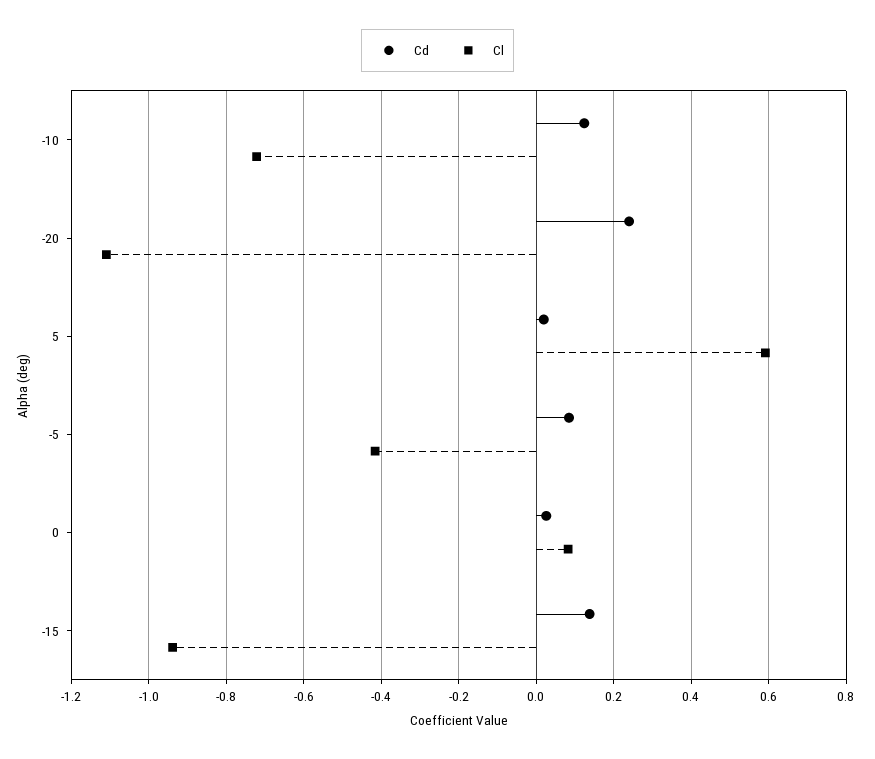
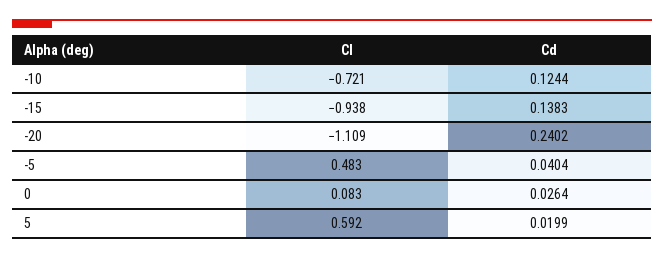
Cd, -5: 0.08 -> 0.0404
Cl, -5: -0.42 -> 0.483

